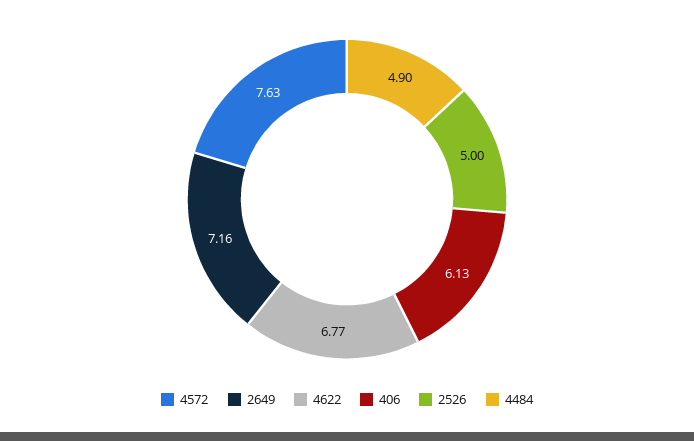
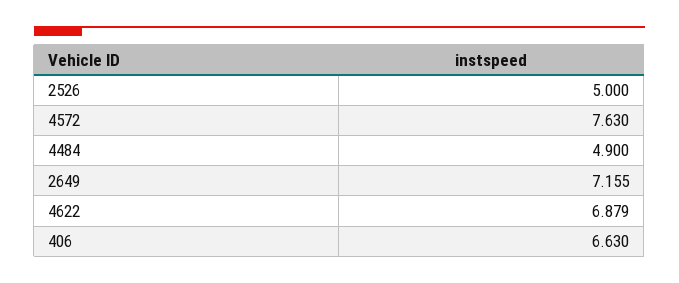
4622: 6.77 -> 6.879
406: 6.13 -> 6.63

